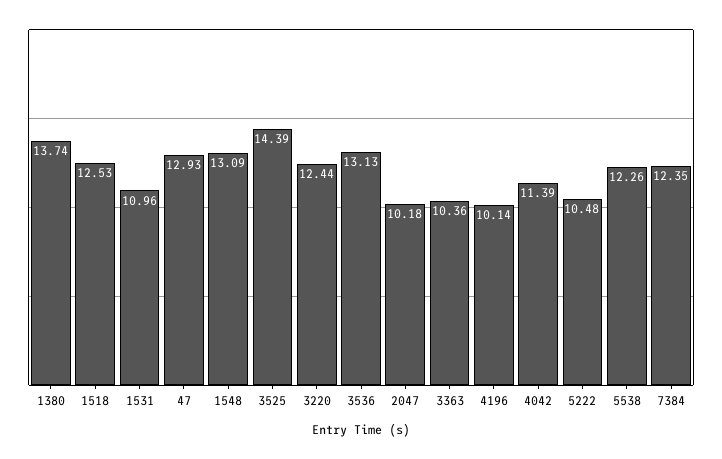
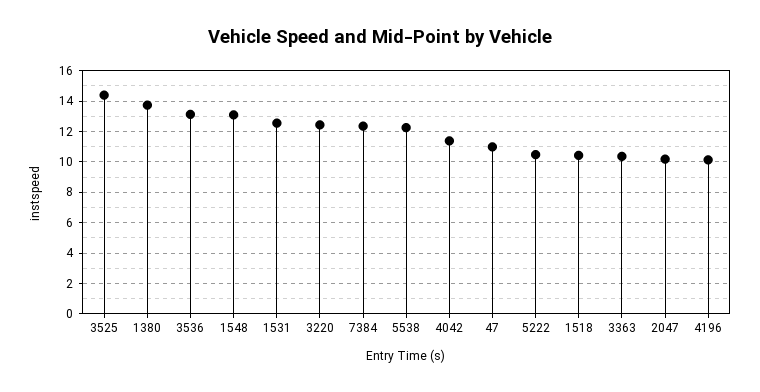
1518: 12.53 -> 10.5
1531: 10.96 -> 12.5
47: 12.93 -> 11

